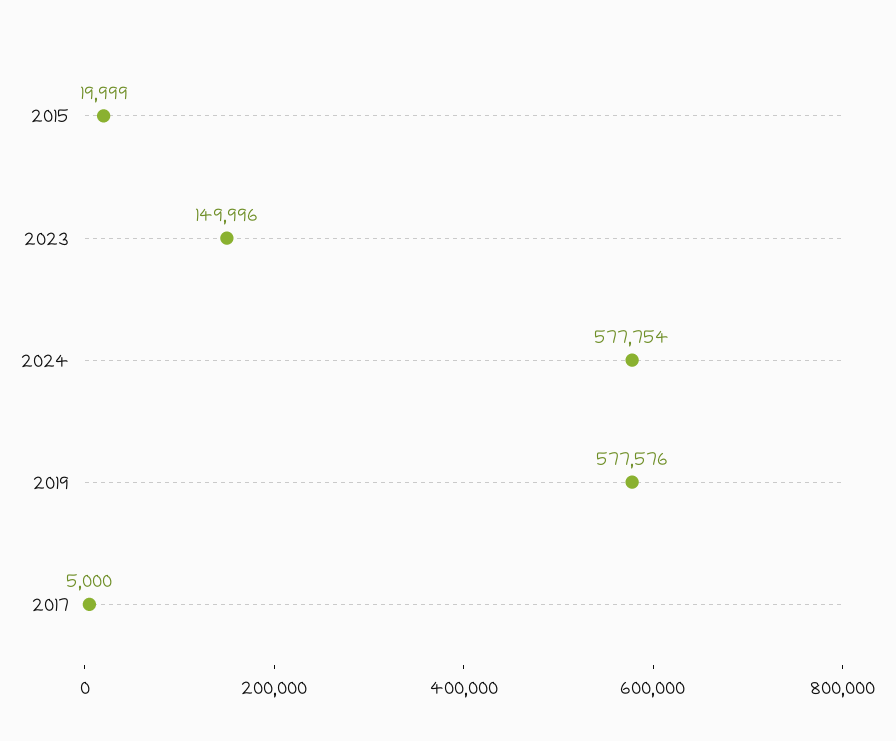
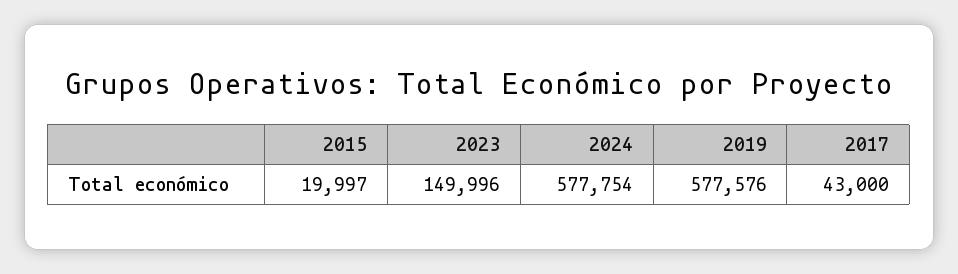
2015: 19999 -> 19997
2017: 5000 -> 43000

